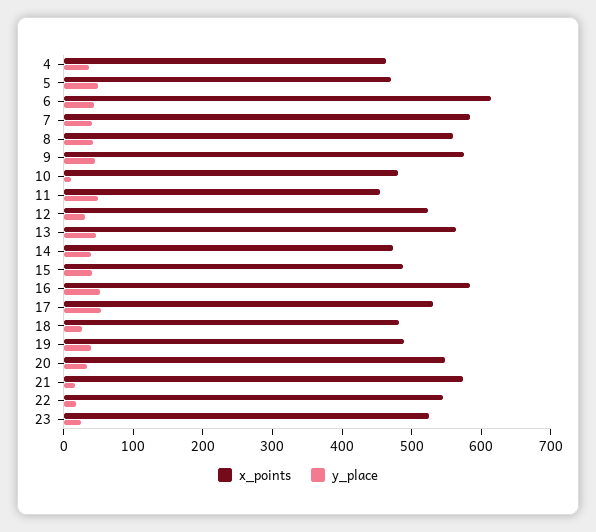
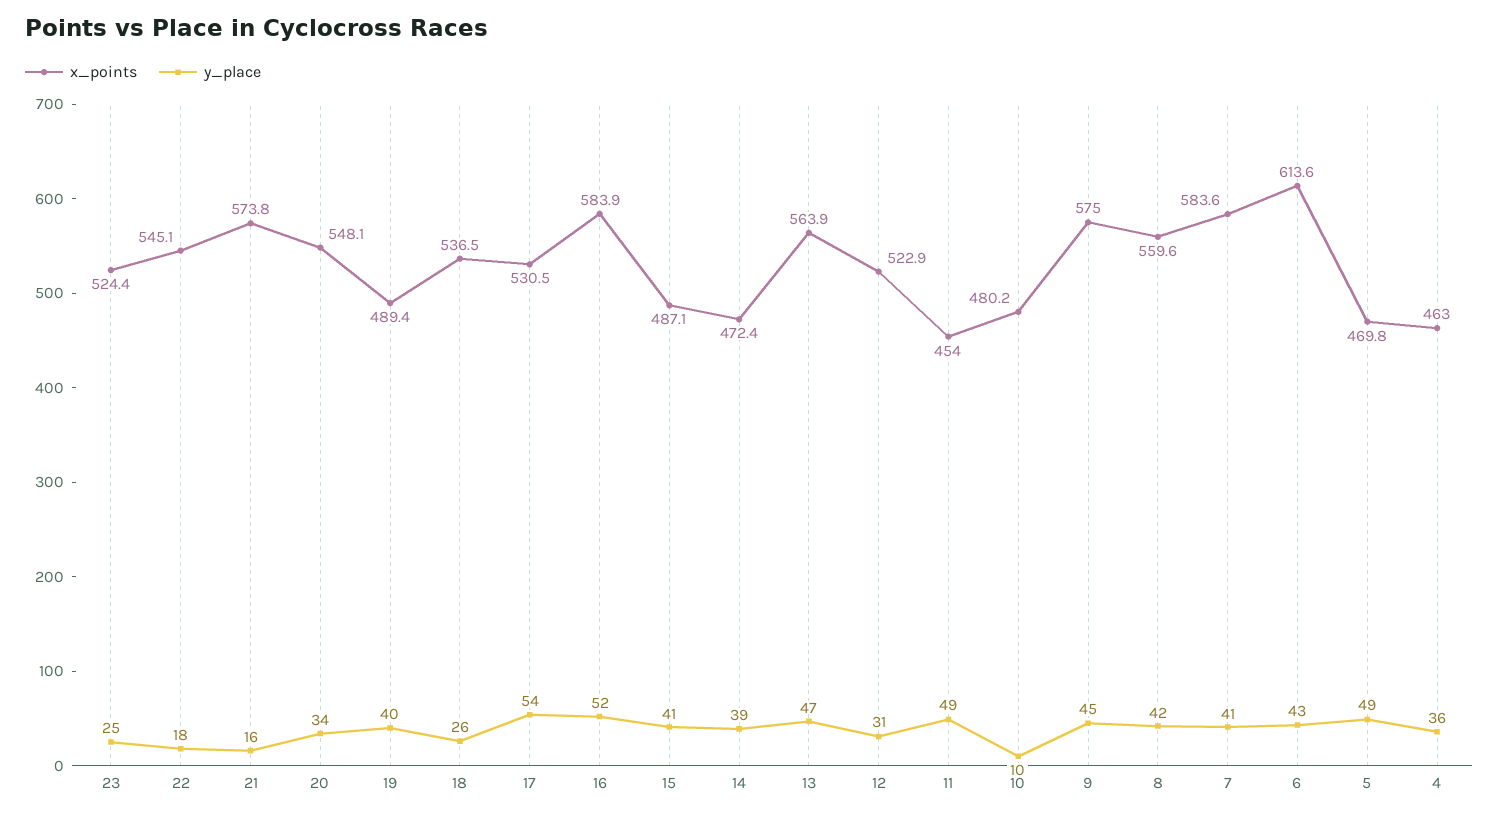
x_points, 18: 480 -> 536.5

